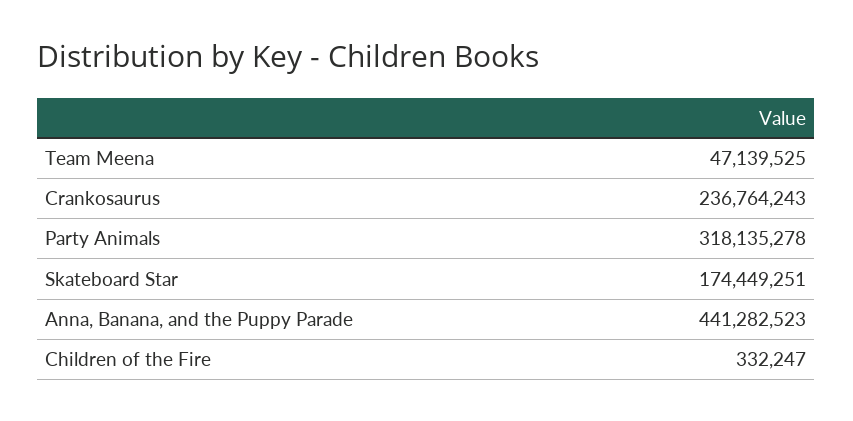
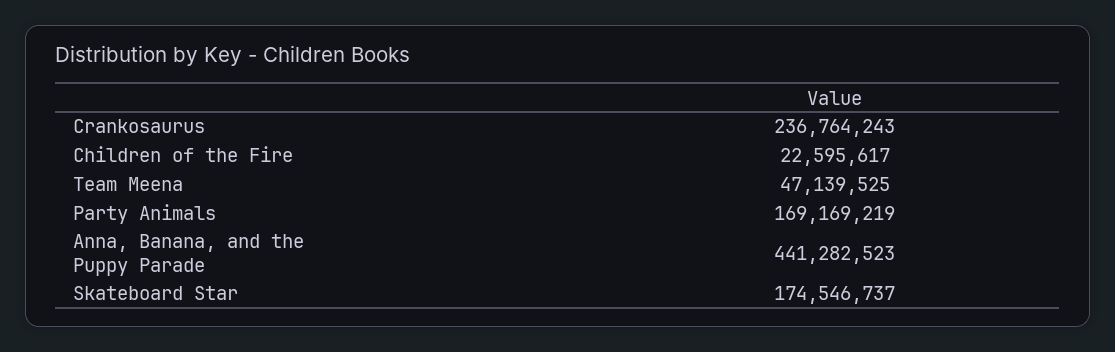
Party Animals: 318135278 -> 169169219
Skateboard Star: 174449251 -> 174546737
Children of the Fire: 332247 -> 22595617

